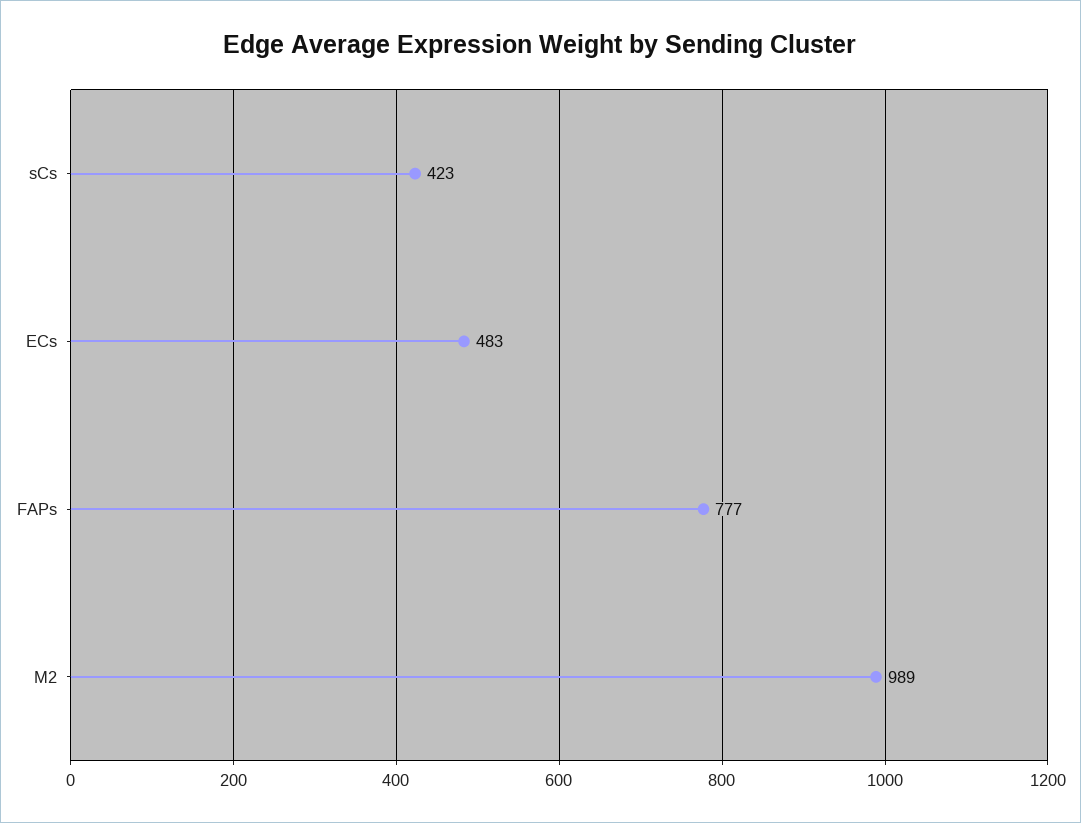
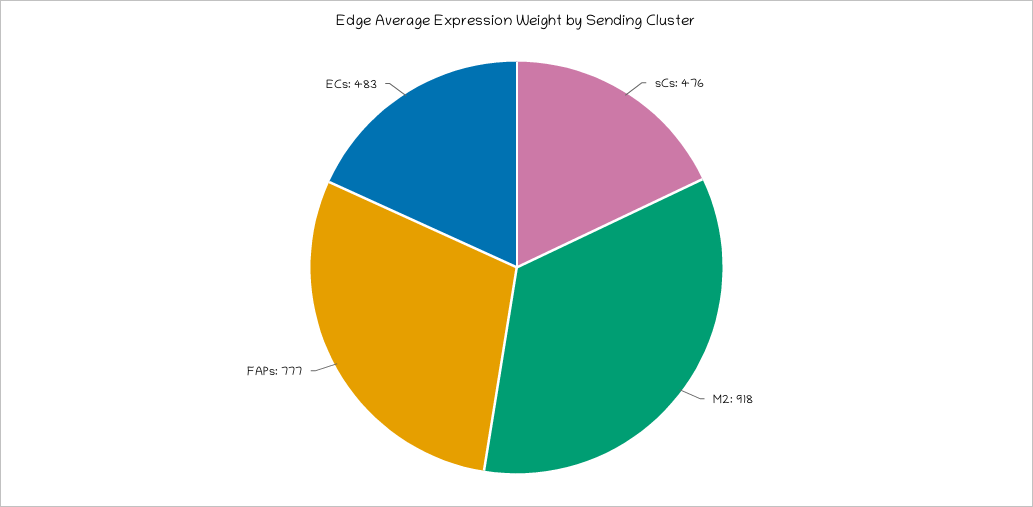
sCs: 423 -> 476
M2: 989 -> 918

